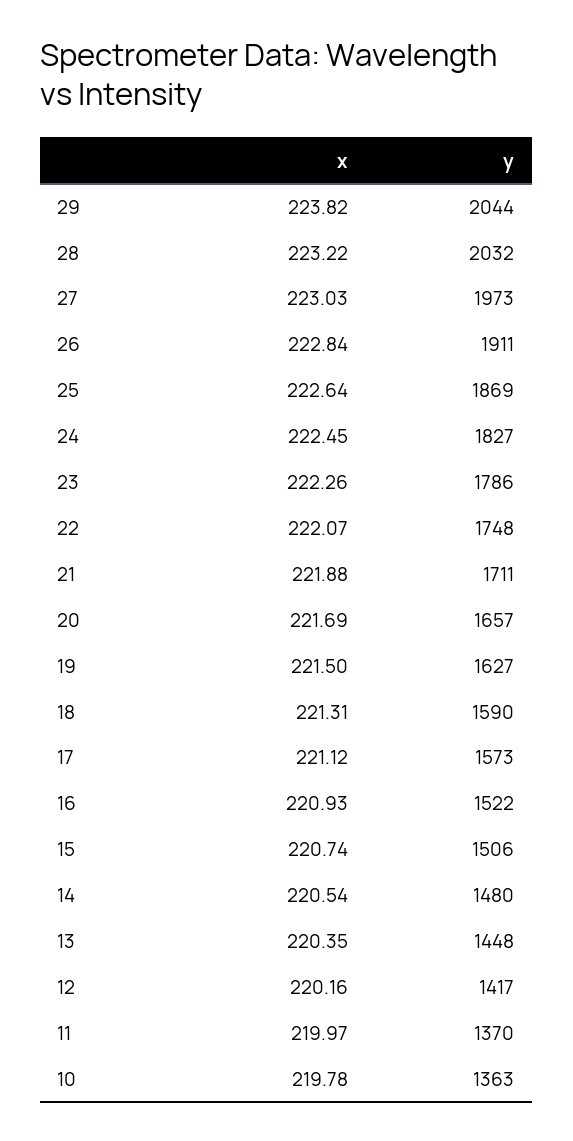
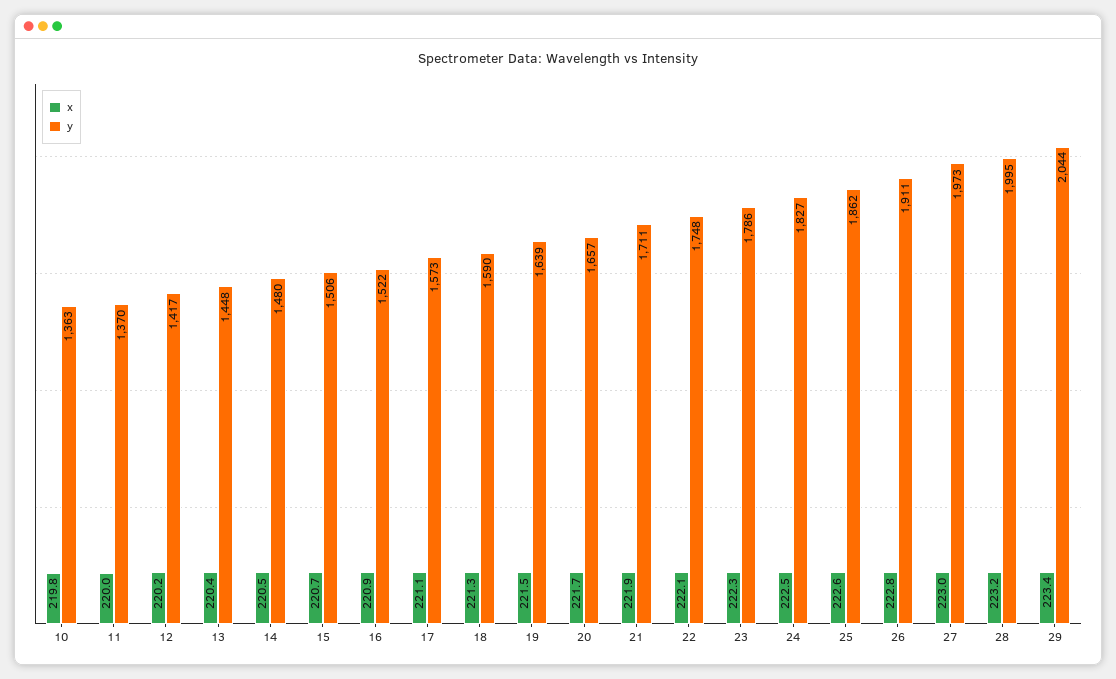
x, 29: 223.82 -> 223.4
y, 28: 2032 -> 1995
y, 25: 1869 -> 1862
y, 19: 1627 -> 1639

